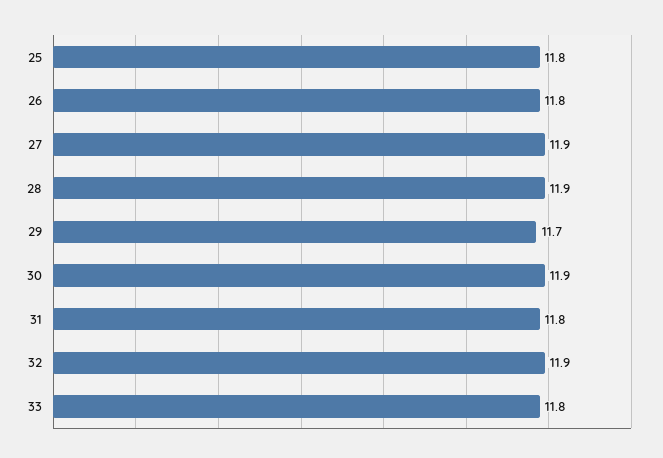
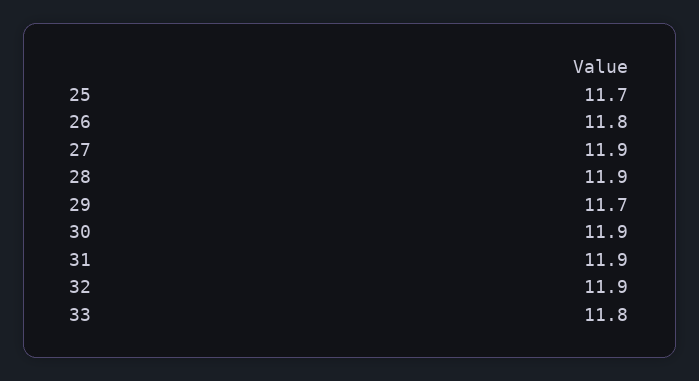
25: 11.8 -> 11.7
31: 11.8 -> 11.9

